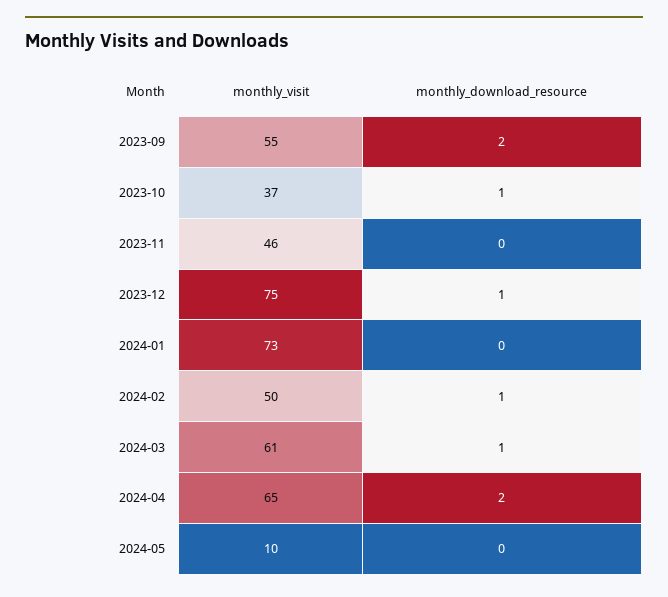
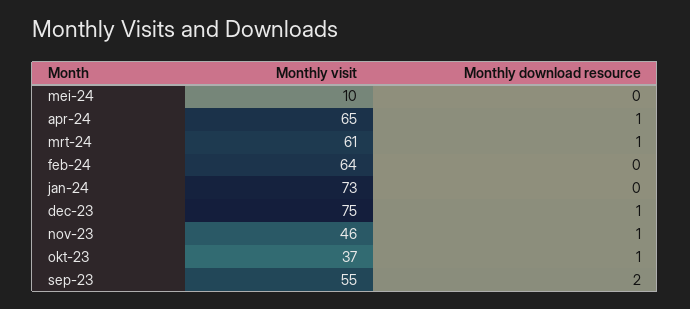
monthly_download_resource, 2023-11: 0 -> 1
monthly_visit, 2024-02: 50 -> 64
monthly_download_resource, 2024-02: 1 -> 0
monthly_download_resource, 2024-04: 2 -> 1

